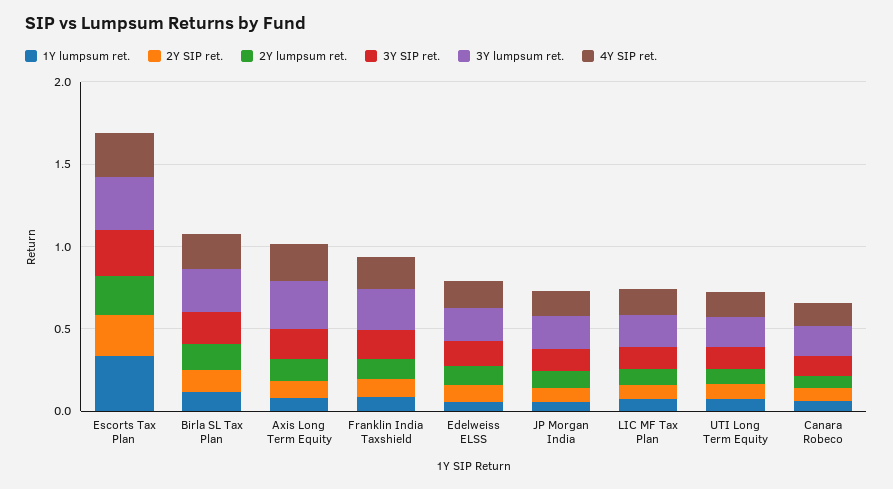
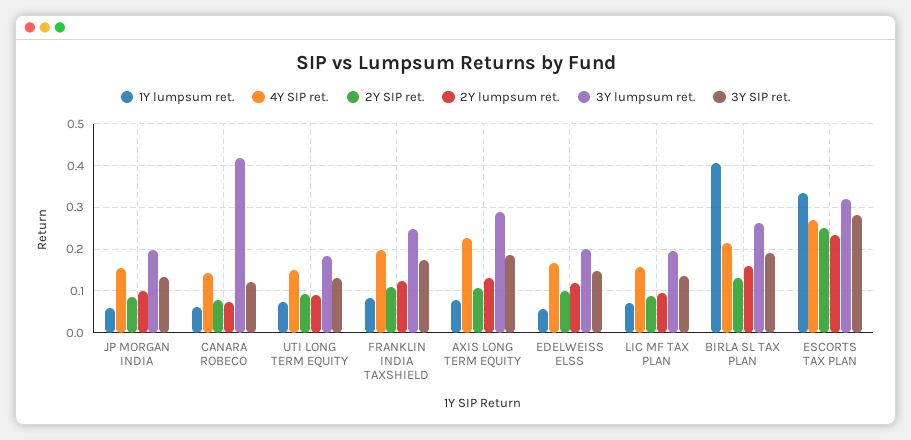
1Y lumpsum ret., Birla SL Tax Plan: 0.1 -> 0.4
3Y lumpsum ret., Canara Robeco: 0.2 -> 0.42

